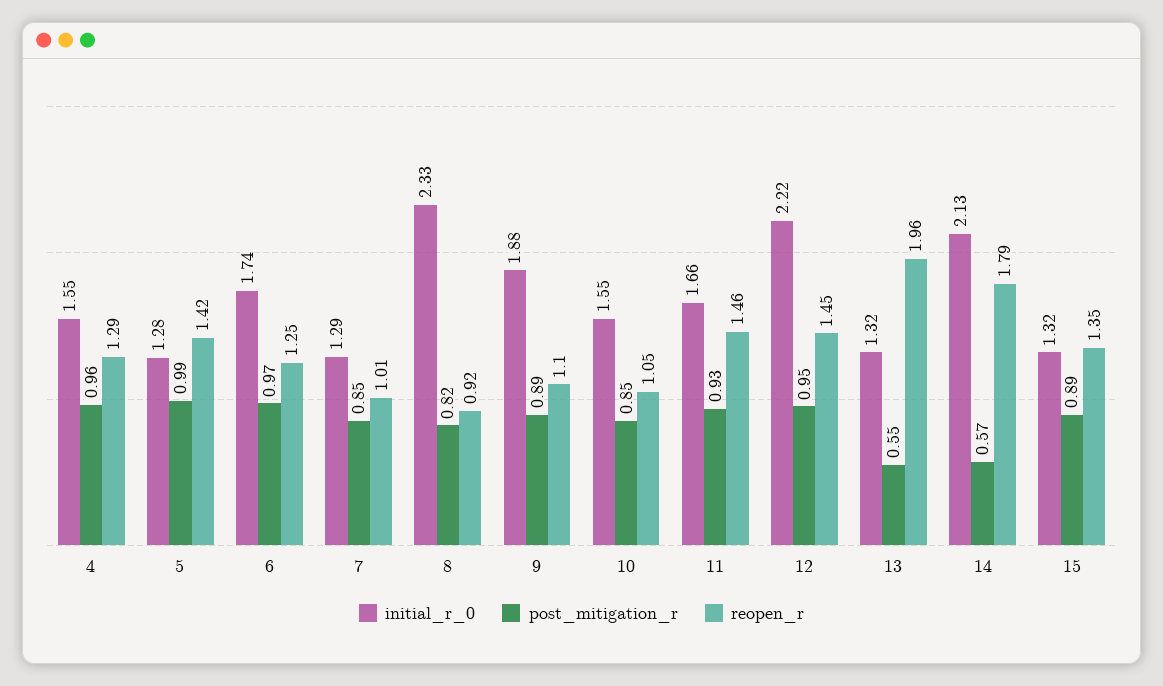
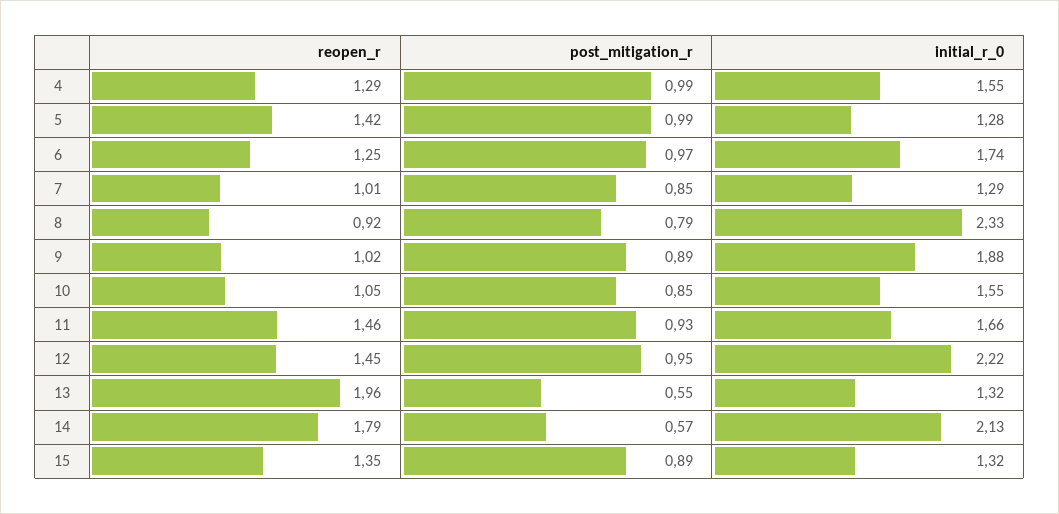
post_mitigation_r, 4: 0.96 -> 0.99
post_mitigation_r, 8: 0.82 -> 0.79
reopen_r, 9: 1.1 -> 1.02

